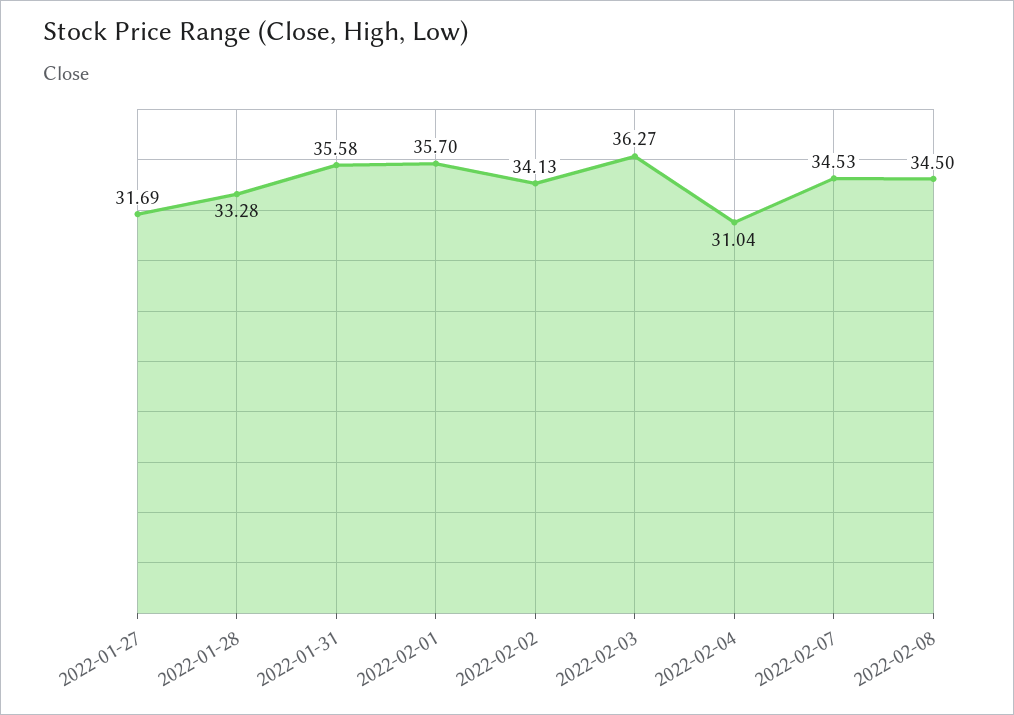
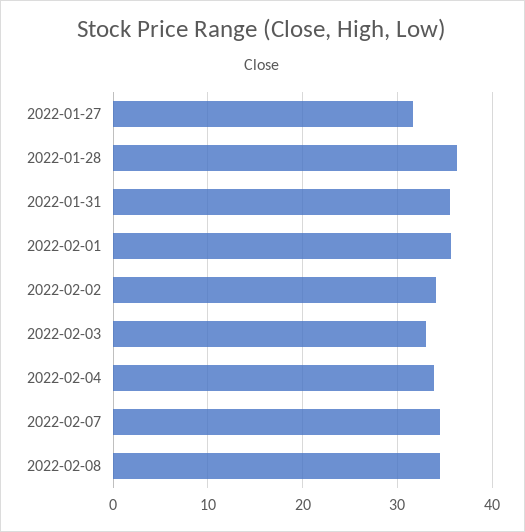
2022-01-28: 33.28 -> 36
2022-02-03: 36.27 -> 33
2022-02-04: 31.04 -> 34

